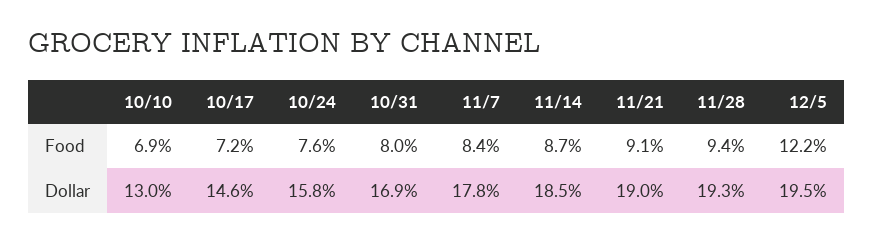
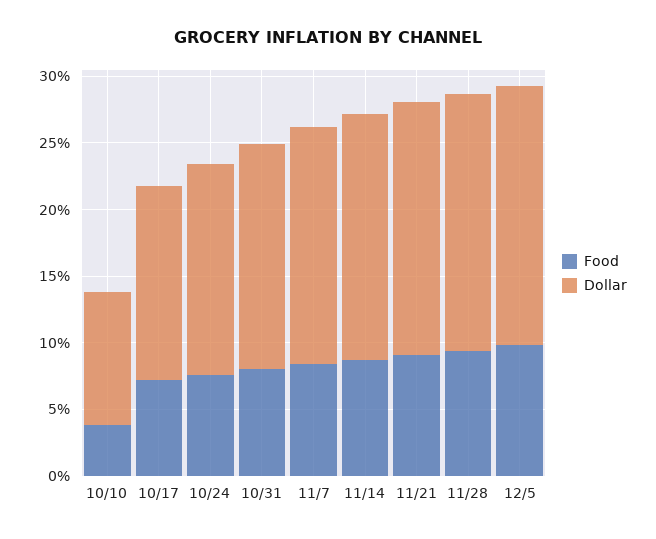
Food, 10/10: 6.9 -> 4
Food, 12/5: 12.2 -> 10
Dollar, 10/10: 13 -> 10

